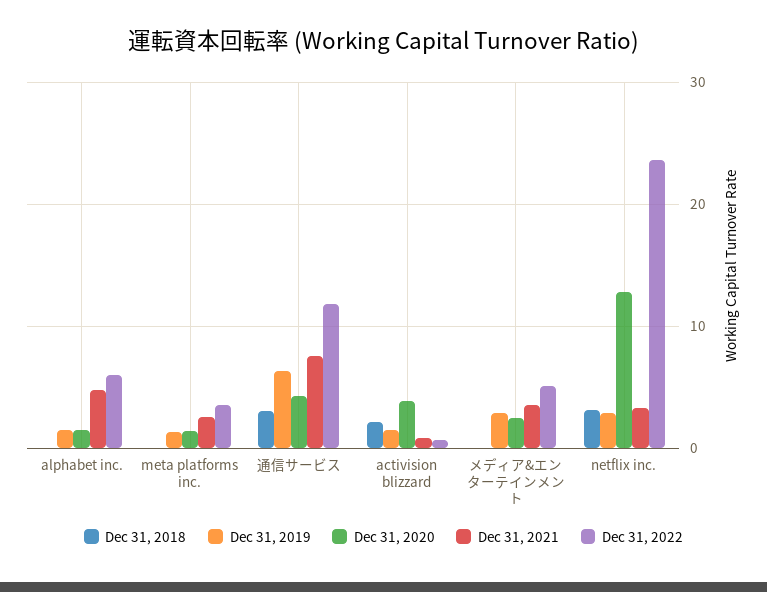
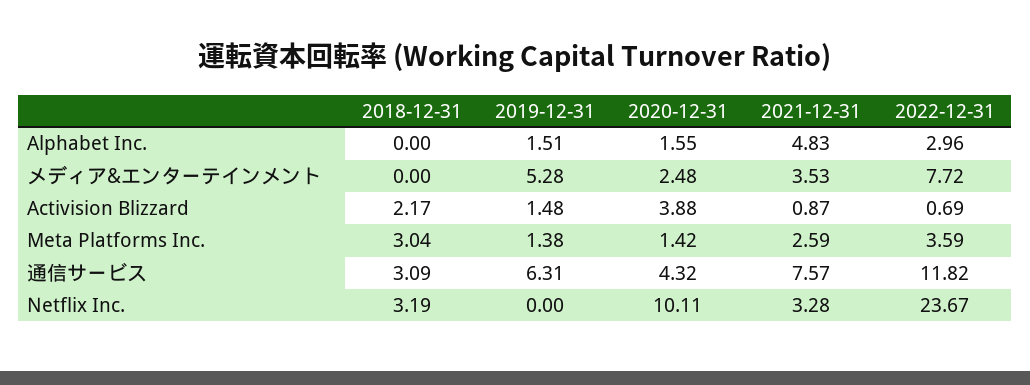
Dec 31, 2022, alphabet inc.: 6 -> 2.96
Dec 31, 2018, meta platforms inc.: 0 -> 3.04
Dec 31, 2019, メディア&エンターテインメント: 3 -> 5.28
Dec 31, 2022, メディア&エンターテインメント: 5 -> 7.72
Dec 31, 2019, netflix inc.: 3 -> 0
Dec 31, 2020, netflix inc.: 13 -> 10.11

